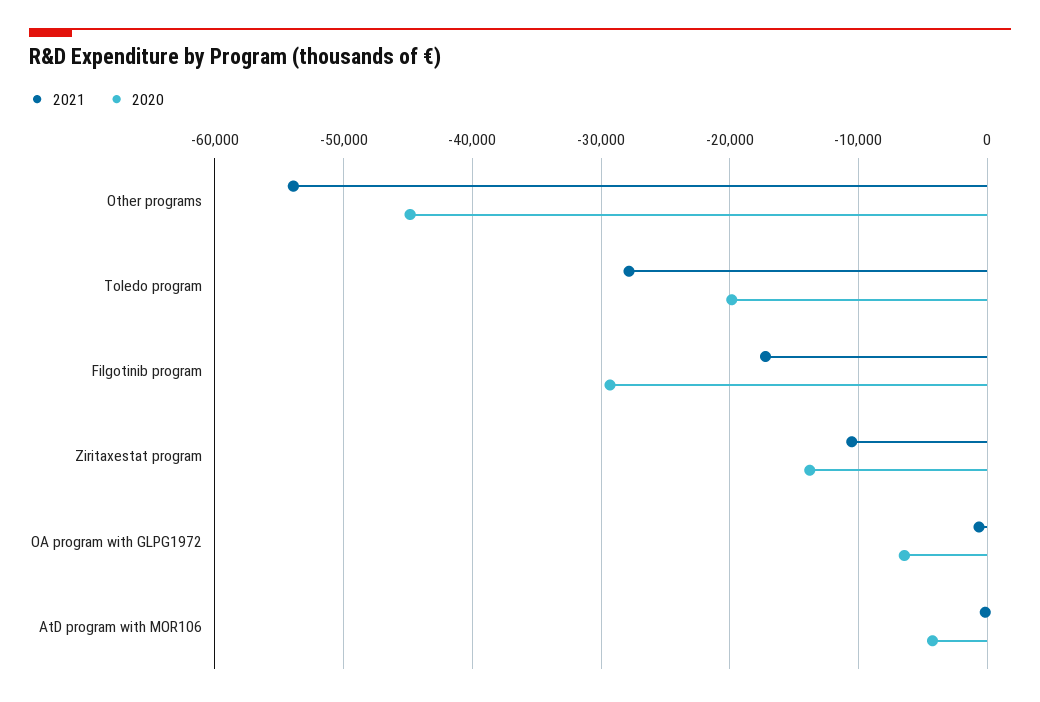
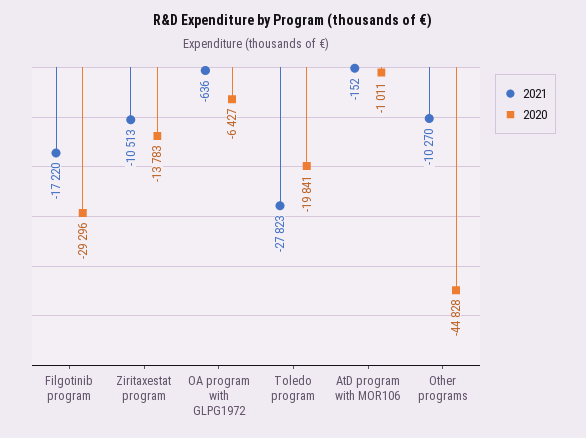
2021, Other programs: -54000 -> -10270
2020, AtD program with MOR106: -4000 -> -1011

